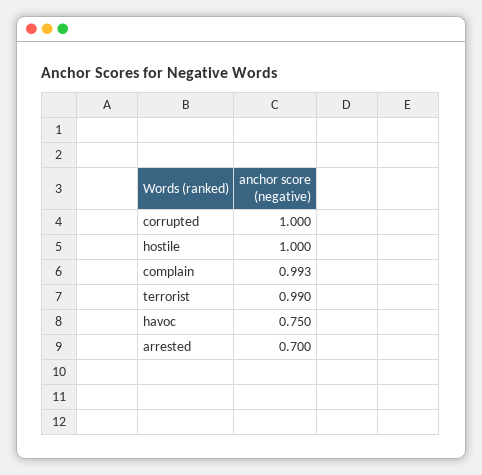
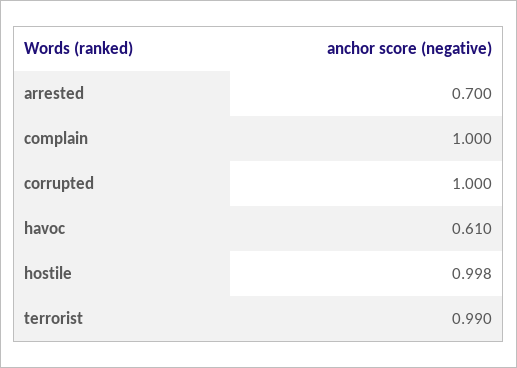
hostile: 1 -> 0.998
complain: 0.993 -> 1
havoc: 0.75 -> 0.61

